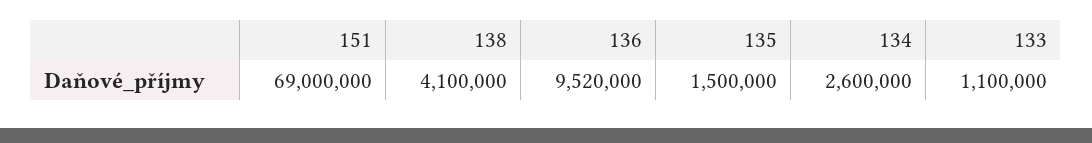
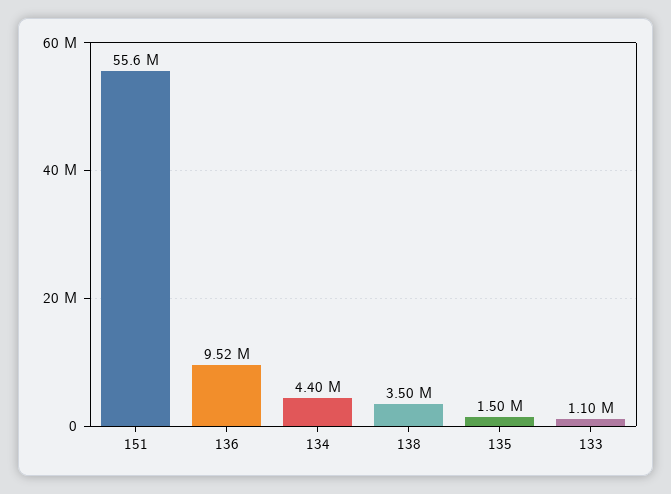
151: 69000000 -> 55600000
138: 4100000 -> 3500000
134: 2600000 -> 4400000

